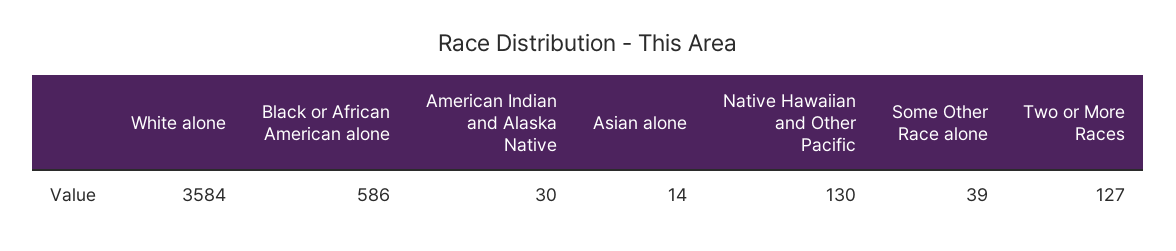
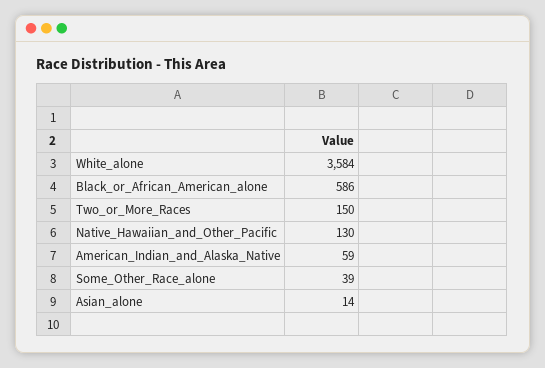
American Indian and Alaska Native: 30 -> 59
Two or More Races: 127 -> 150

